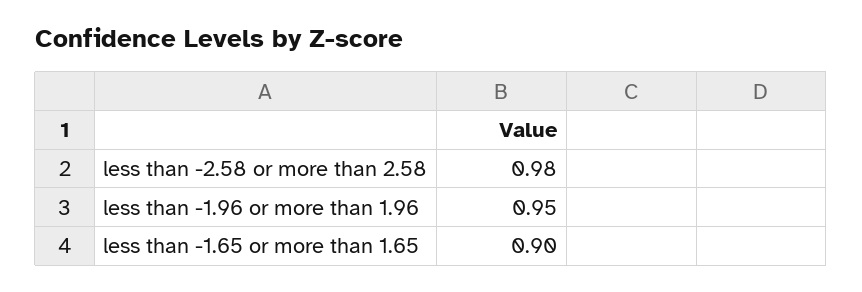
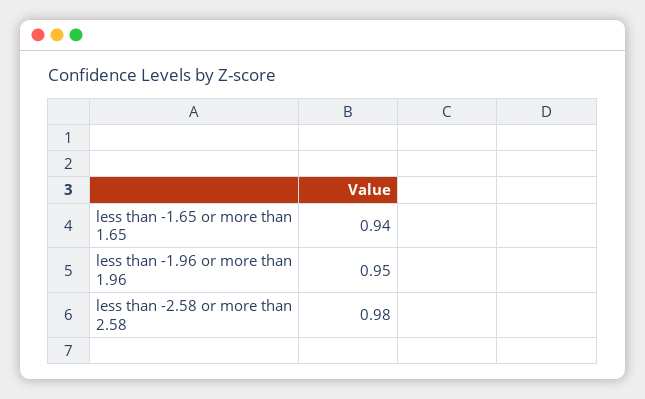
less than -1.65 or more than 1.65: 0.9 -> 0.94

